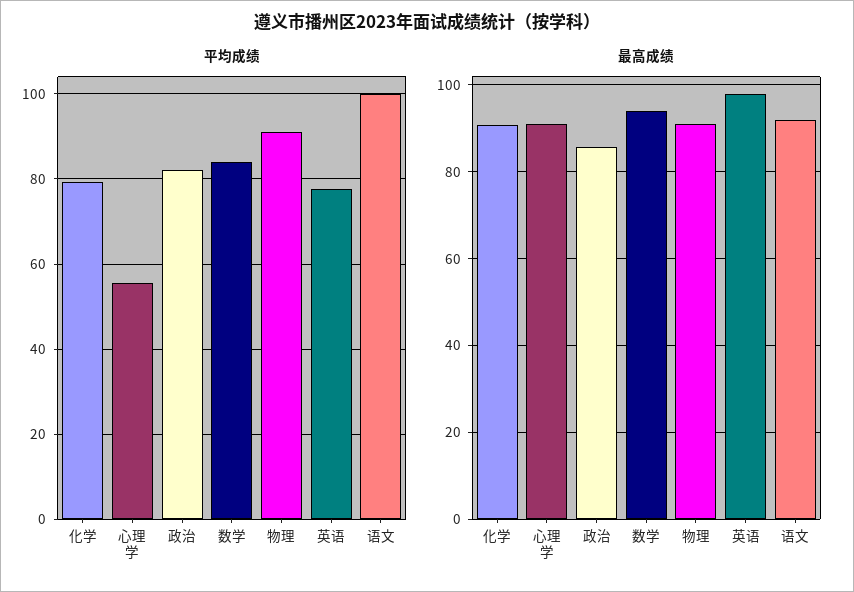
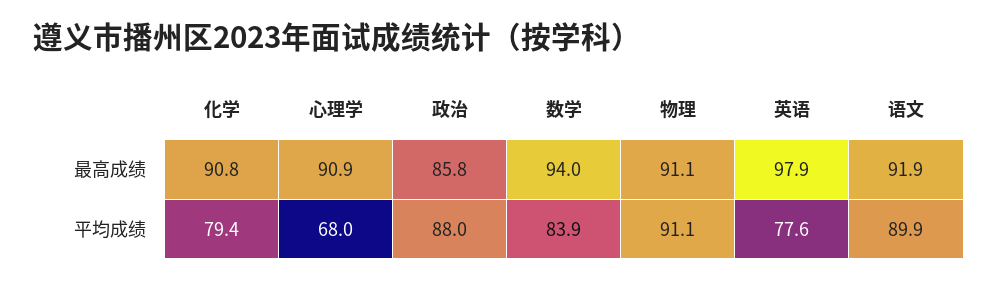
平均成绩, 心理学: 56 -> 68
平均成绩, 政治: 82 -> 88
平均成绩, 语文: 100 -> 89.9

